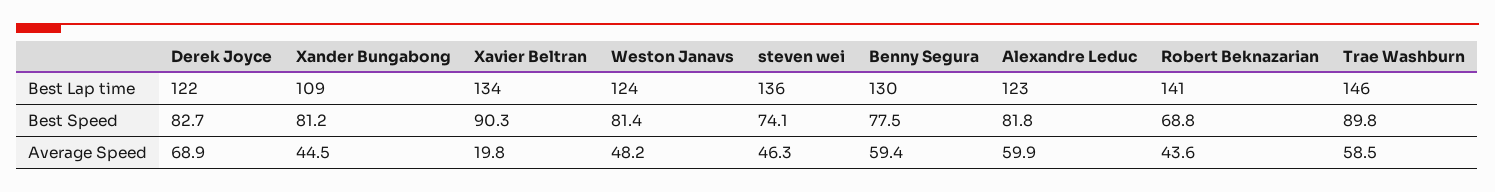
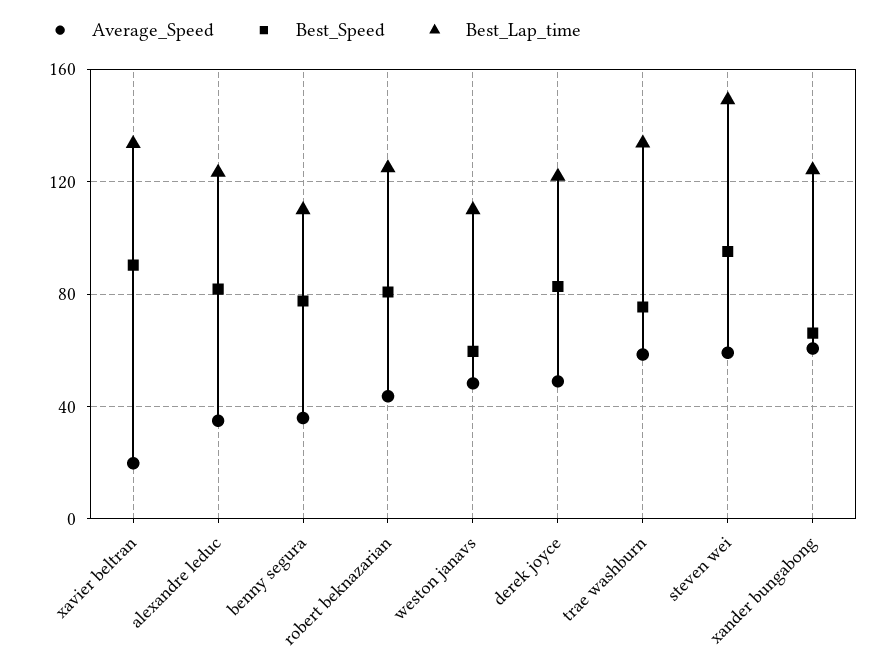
Best Lap time, Xander Bungabong: 109 -> 125
Best Lap time, Weston Janavs: 124 -> 110
Best Lap time, steven wei: 136 -> 150
Best Lap time, Benny Segura: 130 -> 110
Best Lap time, Robert Beknazarian: 141 -> 125
Best Lap time, Trae Washburn: 146 -> 135
Best Speed, Xander Bungabong: 81.2 -> 65
Best Speed, Weston Janavs: 81.4 -> 60
Best Speed, steven wei: 74.1 -> 95
Best Speed, Robert Beknazarian: 68.8 -> 80
Best Speed, Trae Washburn: 89.8 -> 75
Average Speed, Derek Joyce: 68.9 -> 50
Average Speed, Xander Bungabong: 44.5 -> 60
Average Speed, steven wei: 46.3 -> 60
Average Speed, Benny Segura: 59.4 -> 35
Average Speed, Alexandre Leduc: 59.9 -> 35

